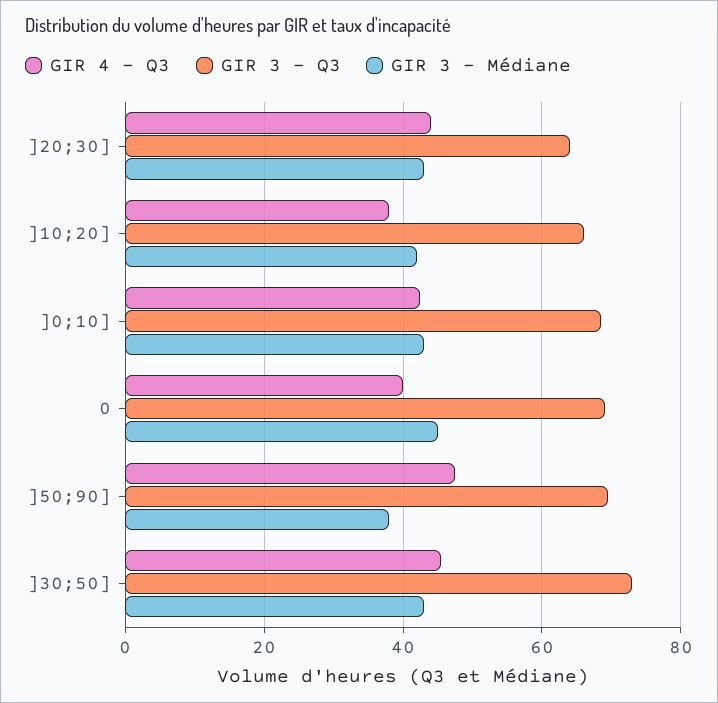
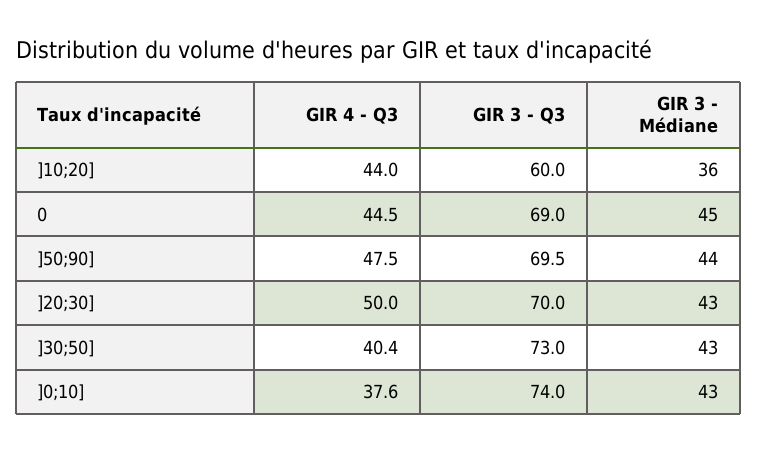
GIR 4 - Q3, ]20;30]: 44 -> 50
GIR 3 - Q3, ]20;30]: 64 -> 70
GIR 4 - Q3, ]10;20]: 38 -> 44
GIR 3 - Q3, ]10;20]: 66 -> 60
GIR 3 - Médiane, ]10;20]: 42 -> 36
GIR 4 - Q3, ]0;10]: 42 -> 37.6
GIR 3 - Q3, ]0;10]: 68 -> 74
GIR 4 - Q3, 0: 40 -> 44.5
GIR 3 - Médiane, ]50;90]: 38 -> 44
GIR 4 - Q3, ]30;50]: 46 -> 40.4

